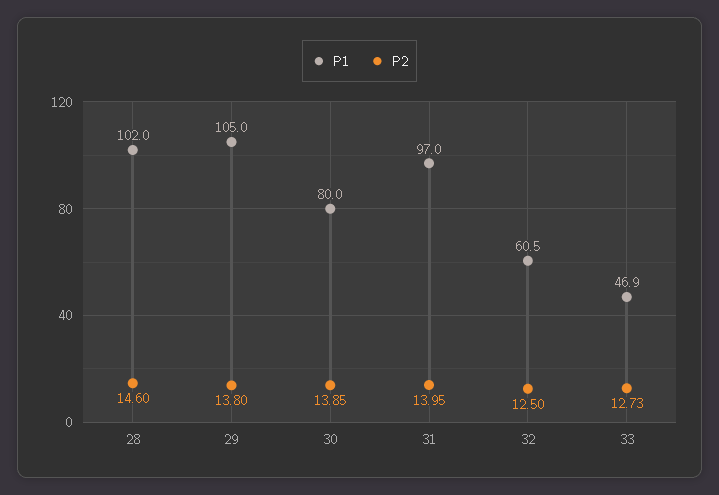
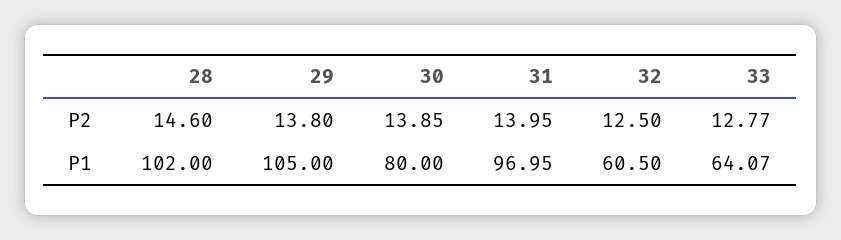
P1, 33: 46.9 -> 64.07
P2, 33: 12.73 -> 12.77

